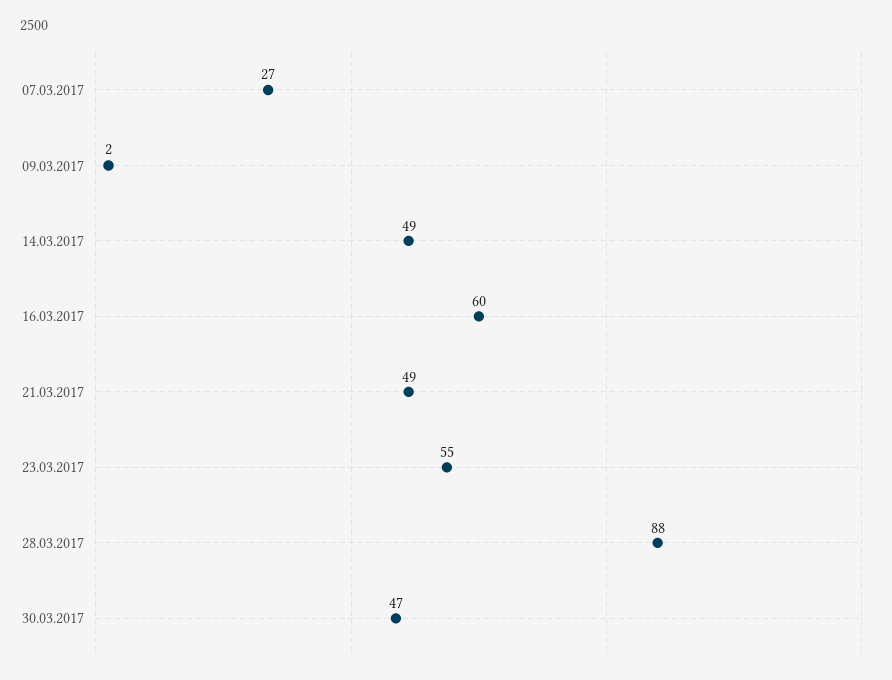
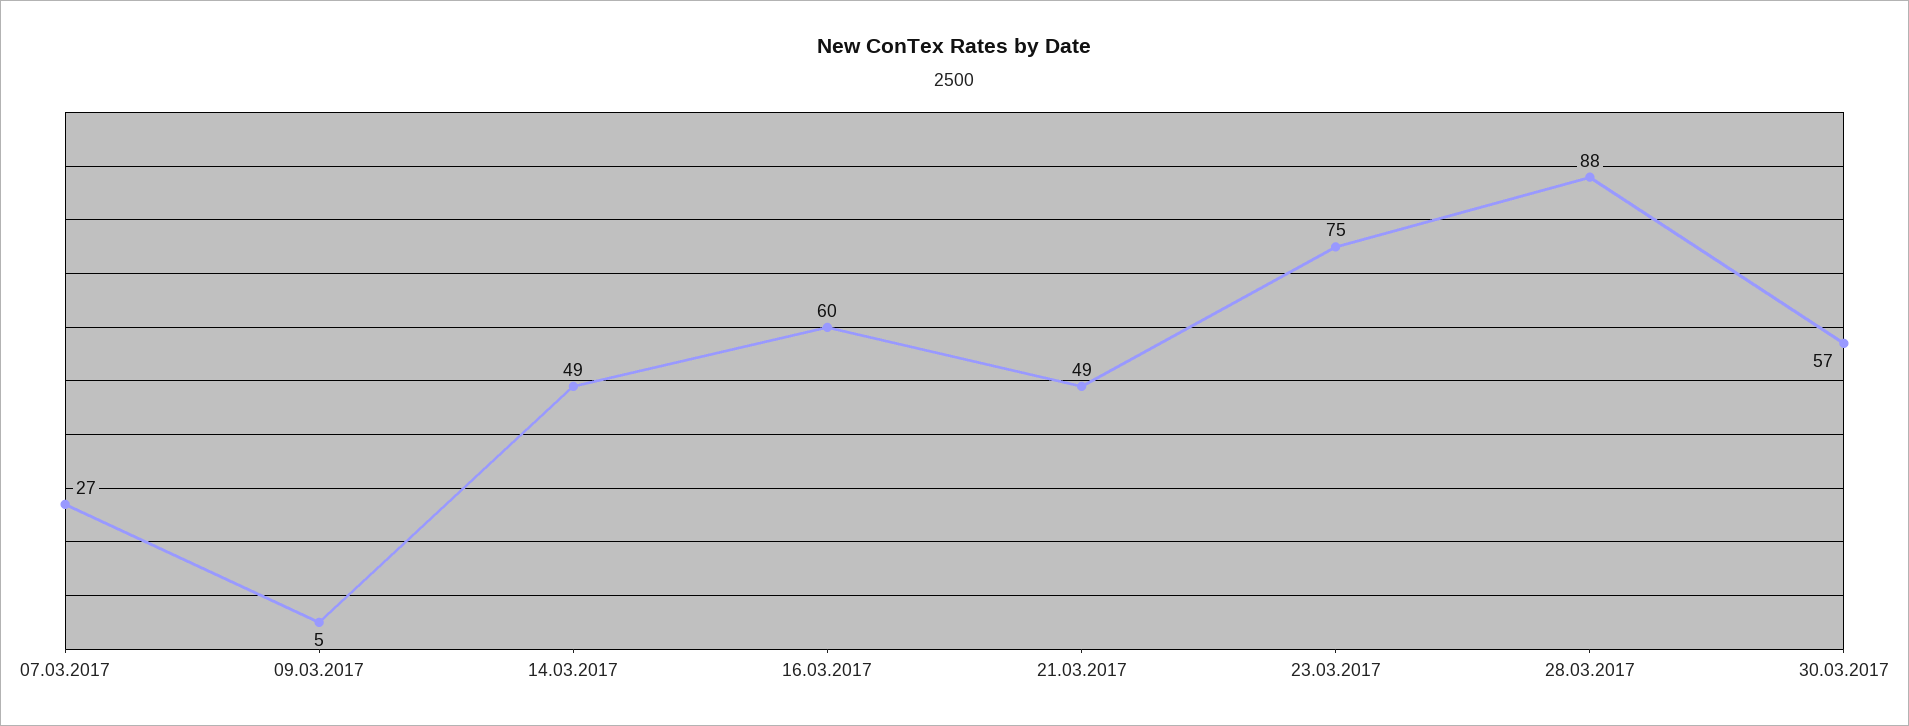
09.03.2017: 2 -> 5
23.03.2017: 55 -> 75
30.03.2017: 47 -> 57

